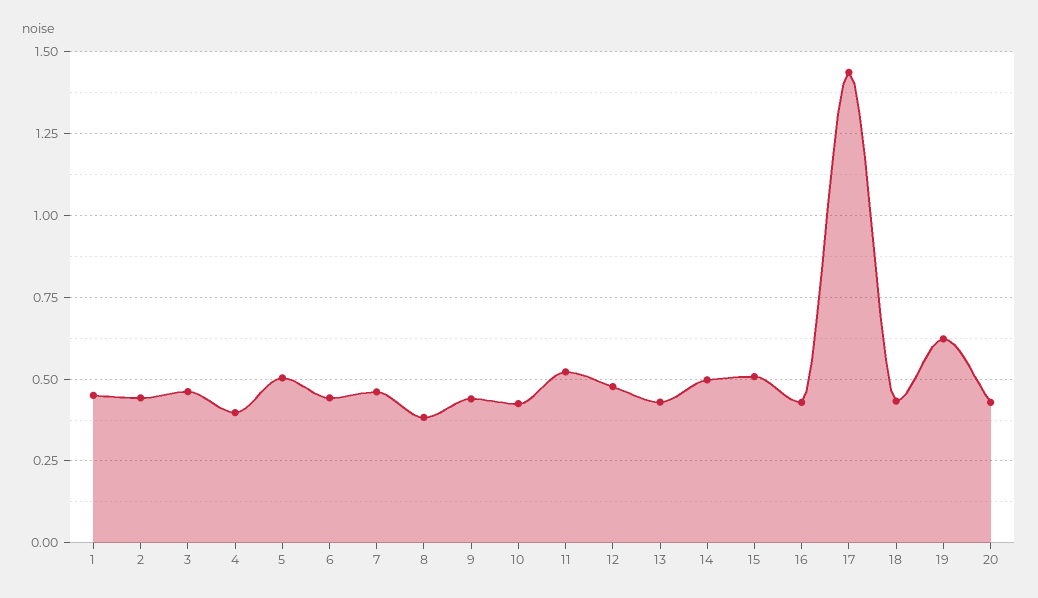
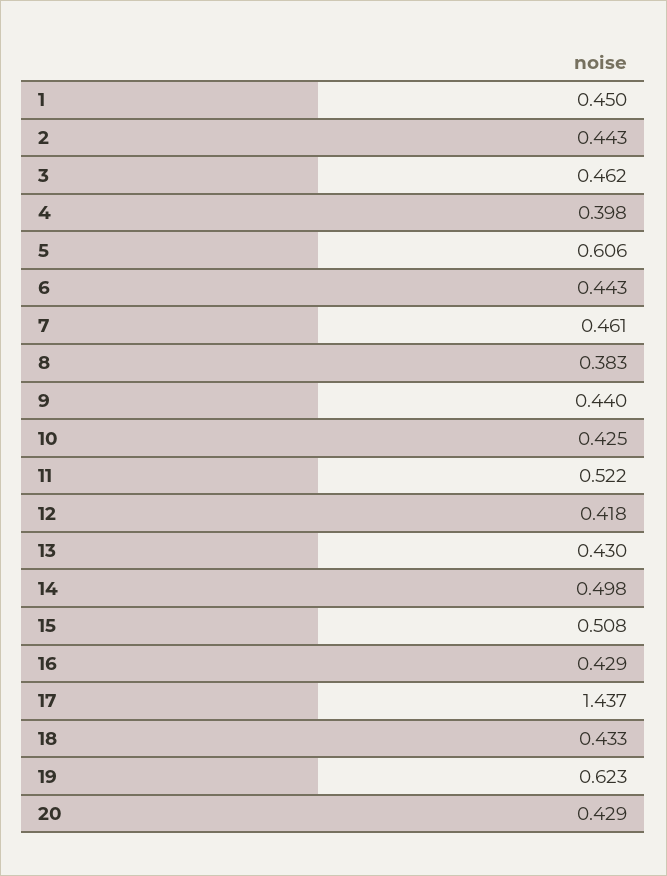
5: 0.5 -> 0.606
12: 0.475 -> 0.418

